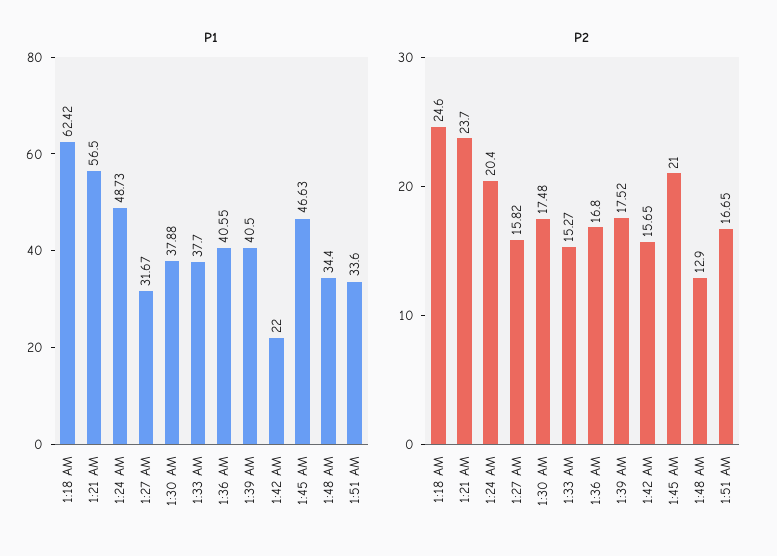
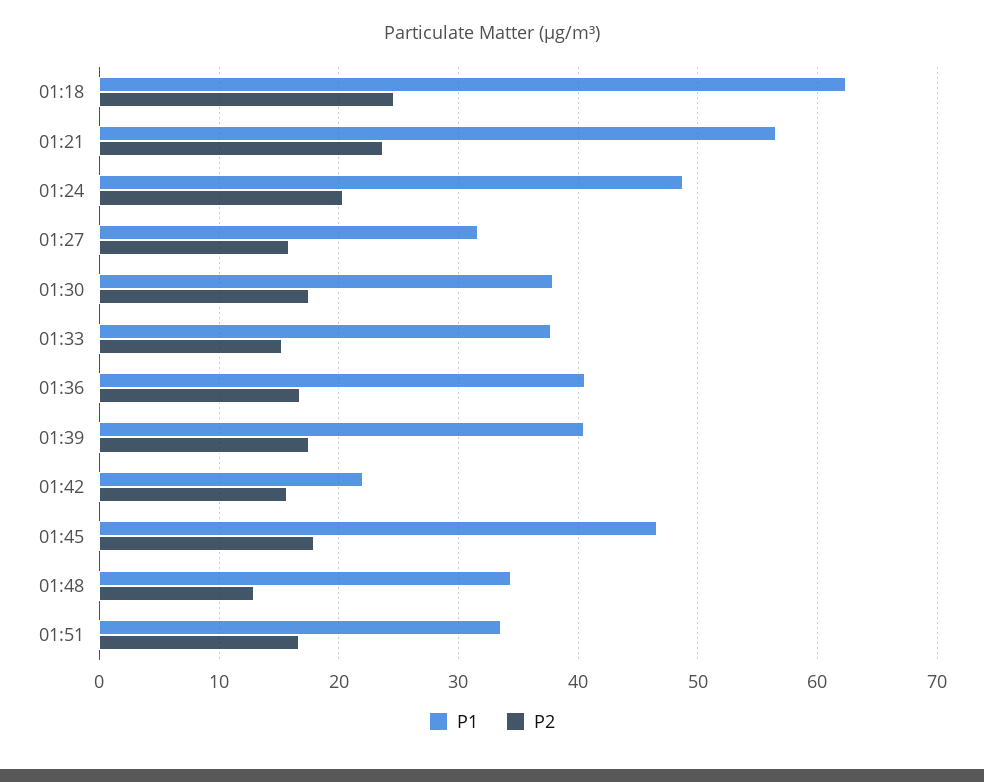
P2, 1:45 AM: 21 -> 18

